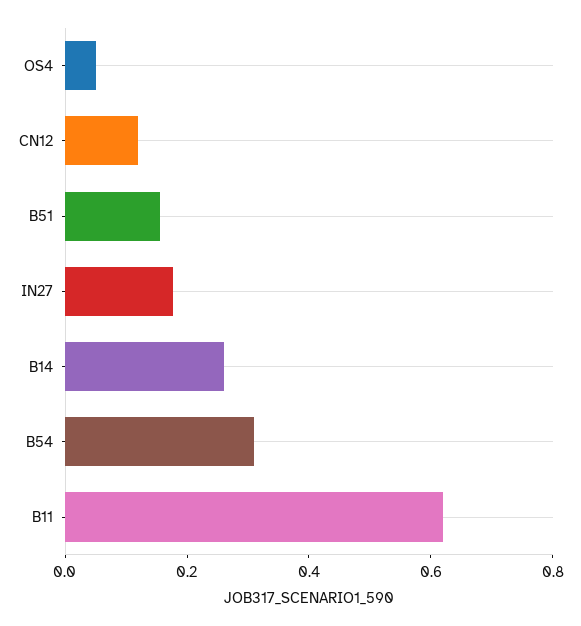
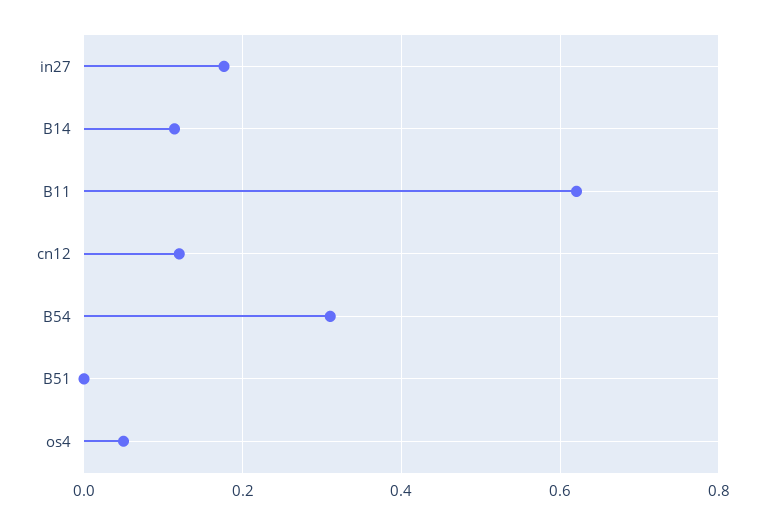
B51: 0.15 -> 0
B14: 0.25 -> 0.12

